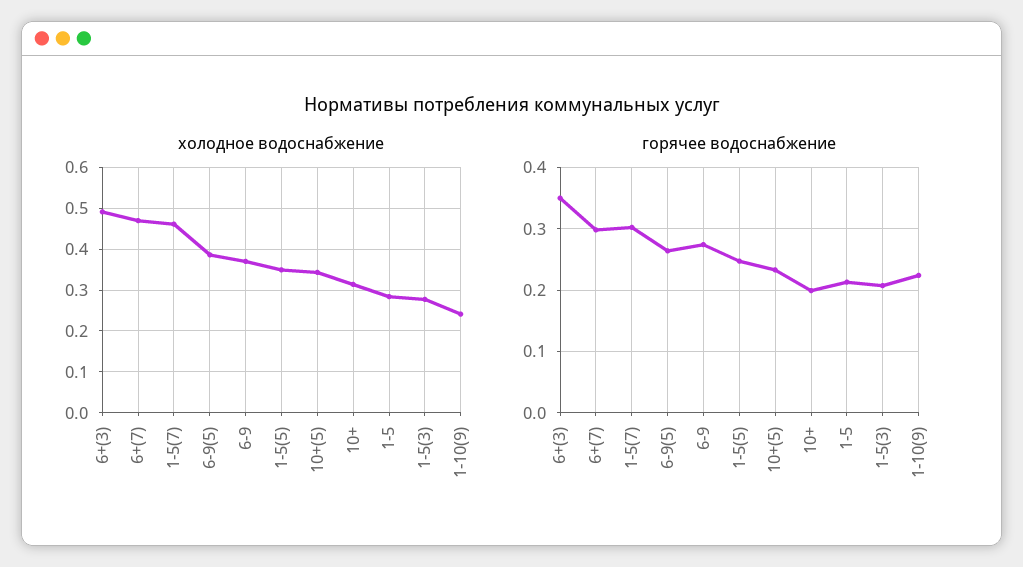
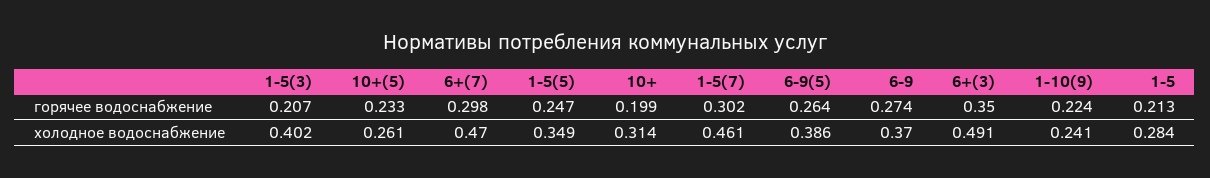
холодное водоснабжение, 10+(5): 0.34 -> 0.261
холодное водоснабжение, 1-5(3): 0.28 -> 0.402

